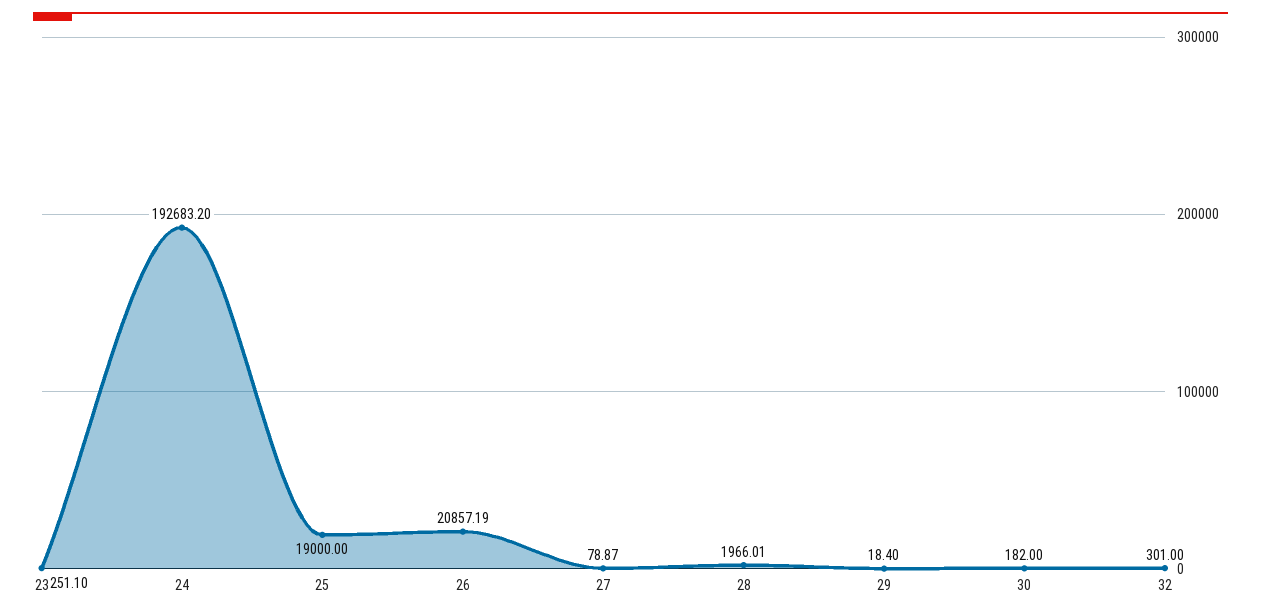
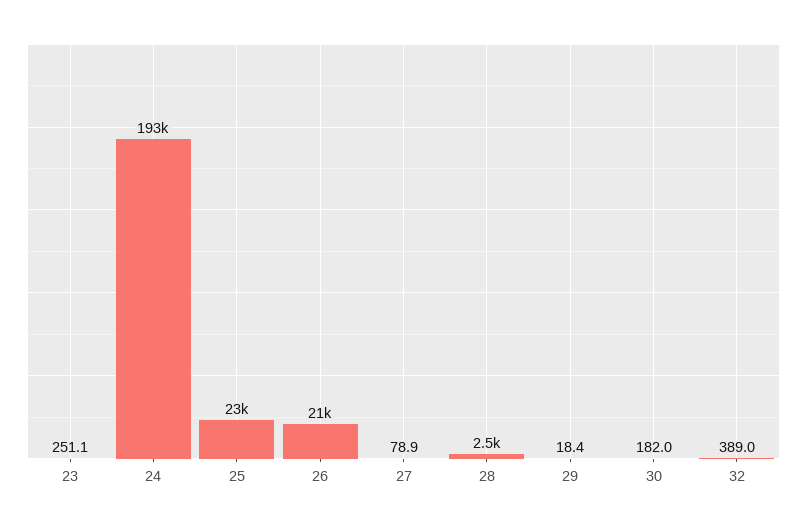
25: 19000 -> 23000
28: 1966.01 -> 2500
32: 301 -> 389

